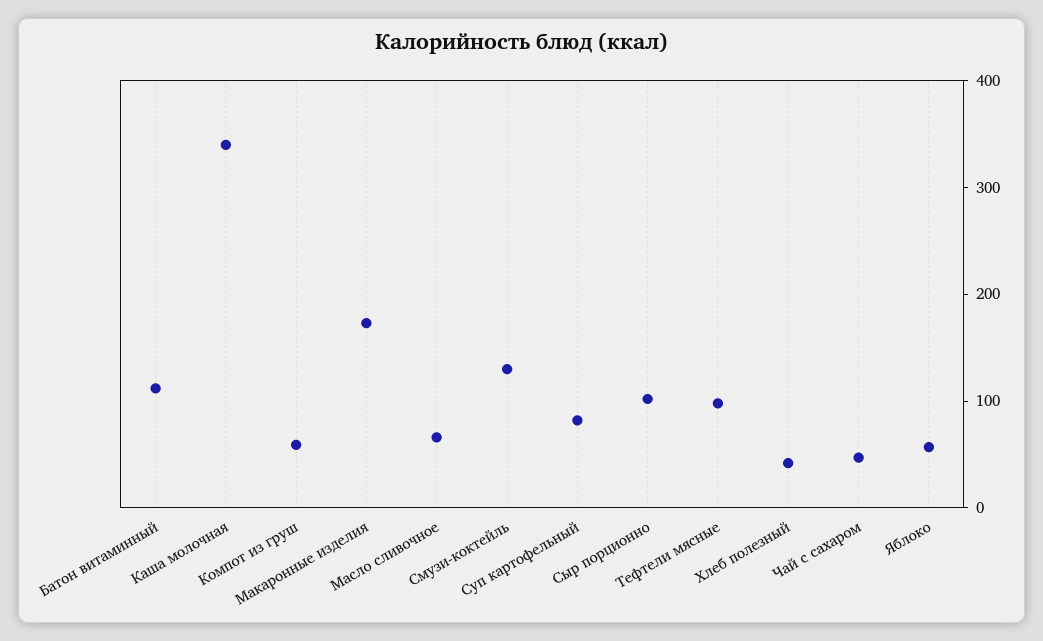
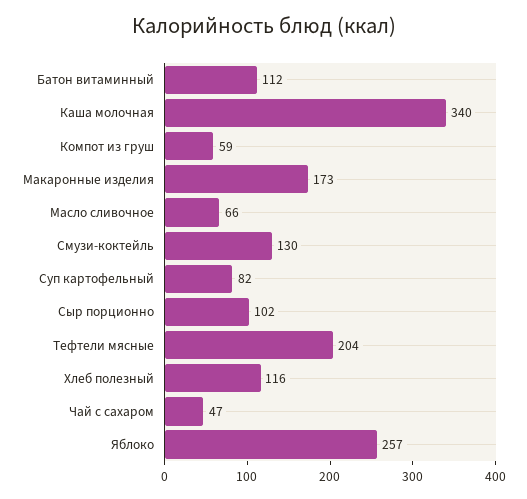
Тефтели мясные: 100 -> 204
Хлеб полезный: 40 -> 116
Яблоко: 60 -> 257

